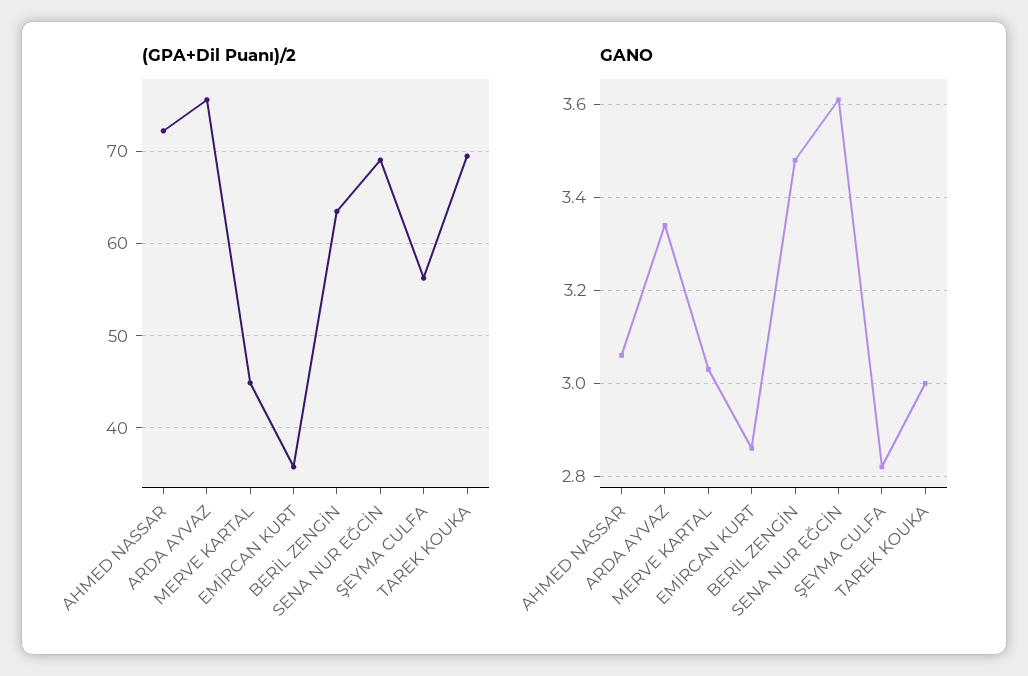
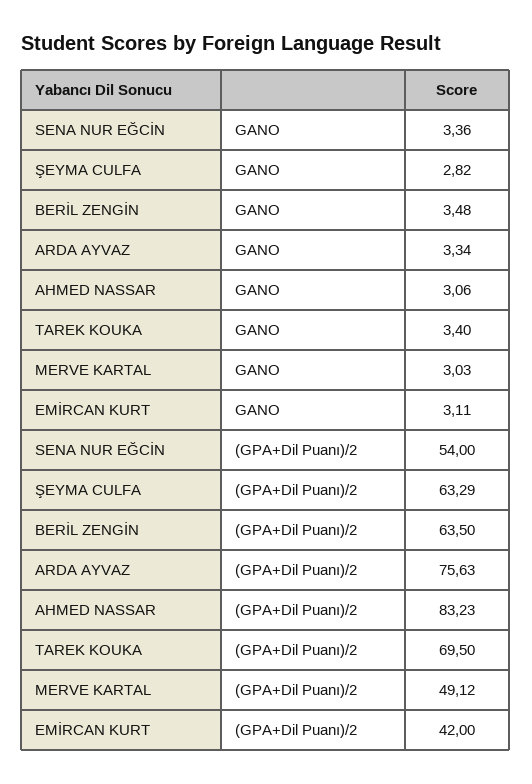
(GPA+Dil Puanı)/2, AHMED NASSAR: 72 -> 83.23
(GPA+Dil Puanı)/2, MERVE KARTAL: 45 -> 49.12
(GPA+Dil Puanı)/2, EMİRCAN KURT: 36 -> 42
(GPA+Dil Puanı)/2, SENA NUR EĞCİN: 69 -> 54
(GPA+Dil Puanı)/2, ŞEYMA CULFA: 56 -> 63.29
GANO, EMİRCAN KURT: 2.85 -> 3.11
GANO, SENA NUR EĞCİN: 3.6 -> 3.36
GANO, TAREK KOUKA: 3 -> 3.4

